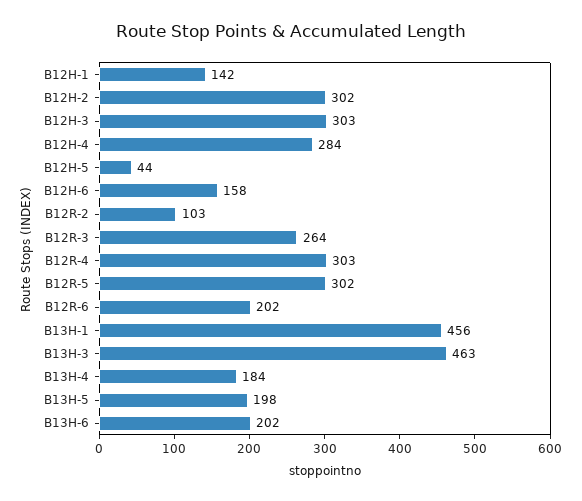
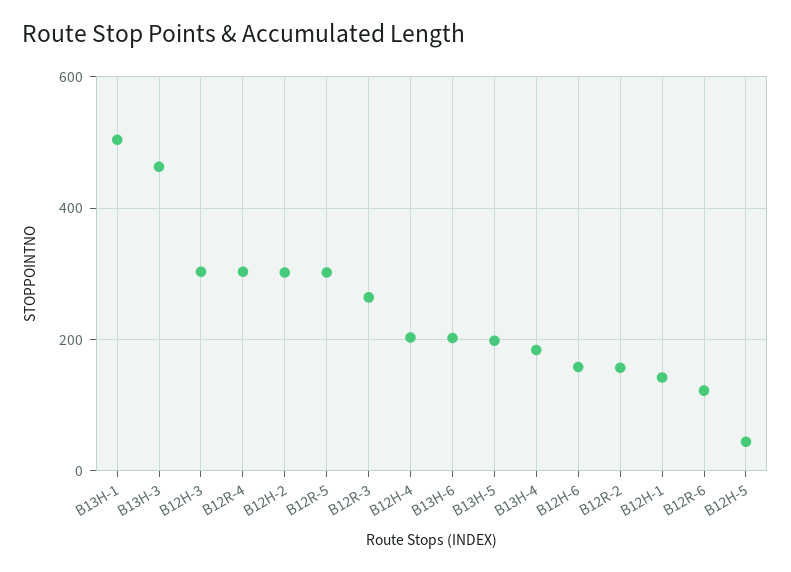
B12H-4: 284 -> 200
B12R-2: 103 -> 160
B12R-6: 202 -> 120
B13H-1: 456 -> 500

